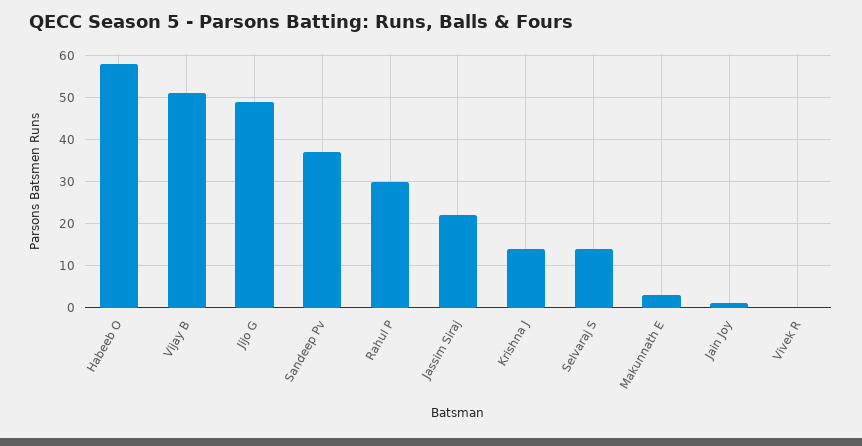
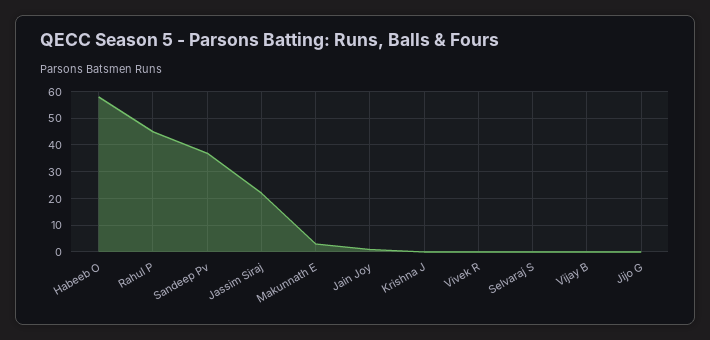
Vijay B: 50 -> 0
Jijo G: 50 -> 0
Rahul P: 30 -> 45
Krishna J: 15 -> 0
Selvaraj S: 15 -> 0

